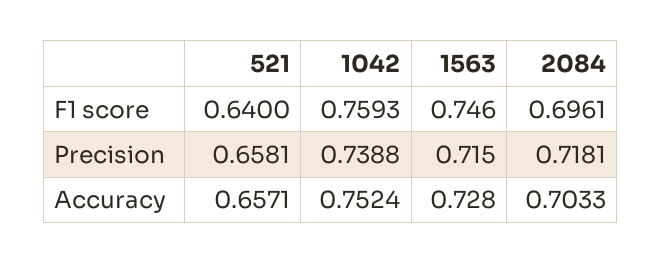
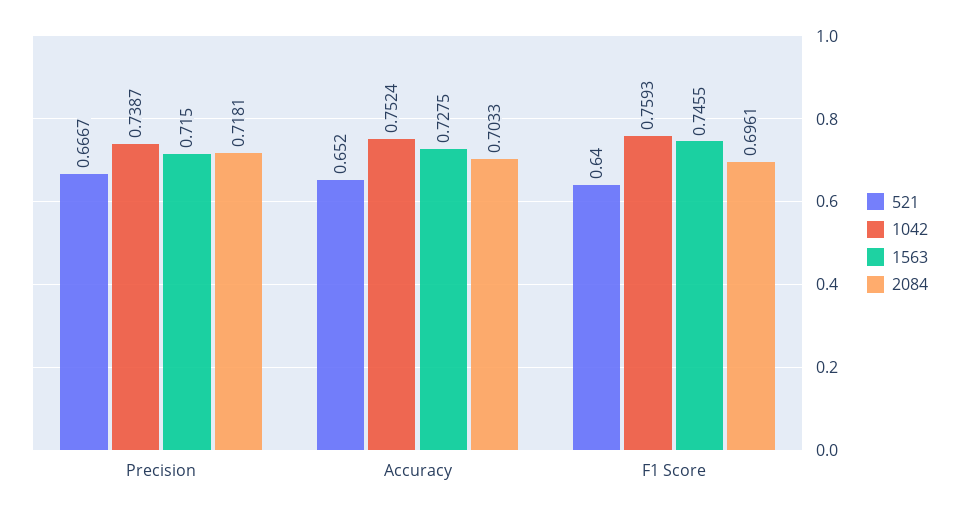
521, Precision: 0.6581 -> 0.6667
1042, Precision: 0.7388 -> 0.7387
521, Accuracy: 0.6571 -> 0.652

